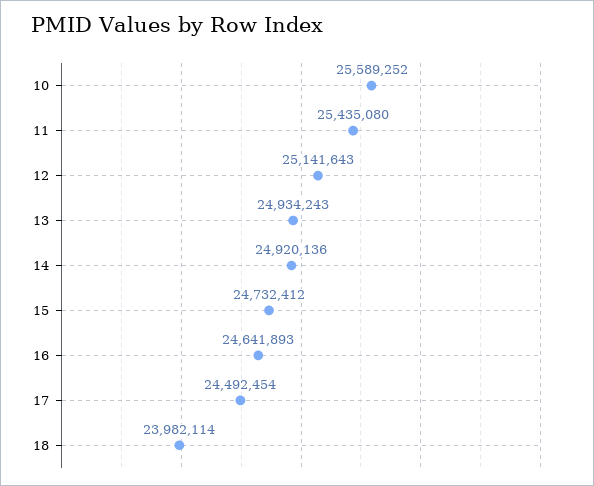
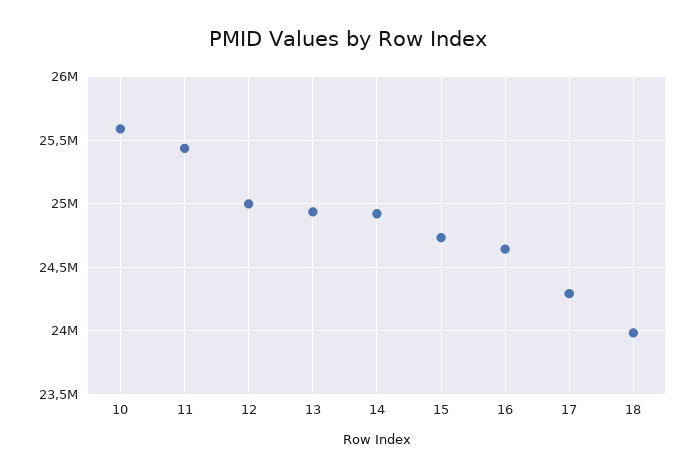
12: 25141643 -> 25000000
17: 24492454 -> 24300000

